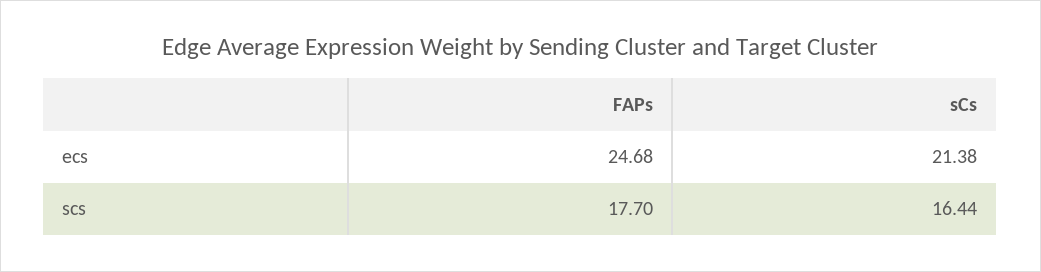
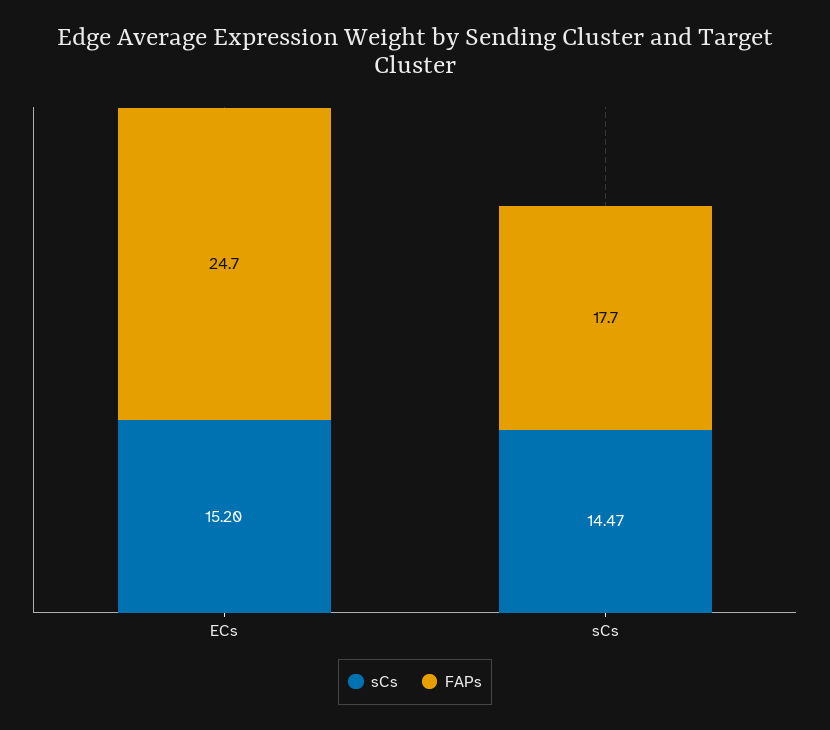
sCs, ecs: 21.38 -> 15.2
sCs, scs: 16.44 -> 14.47

